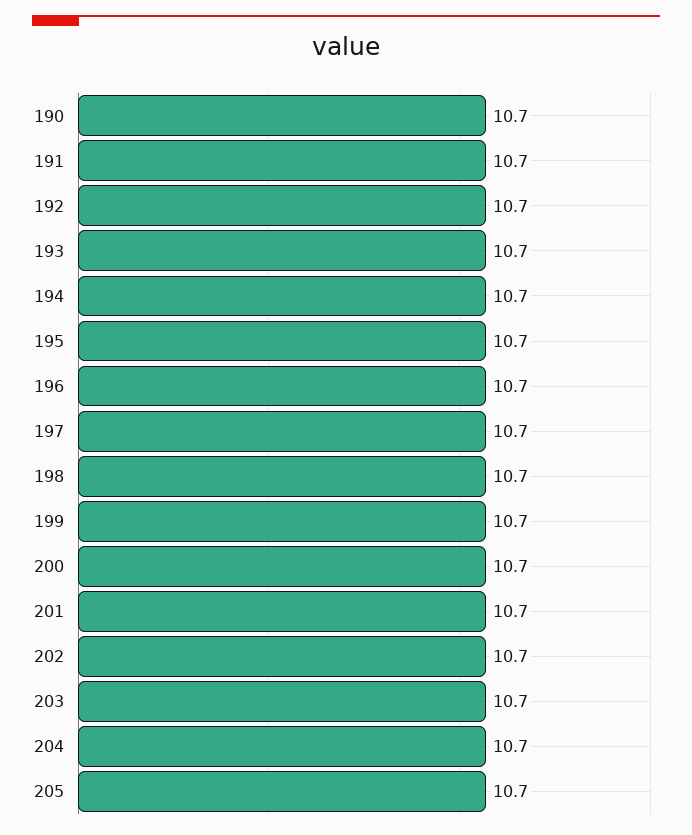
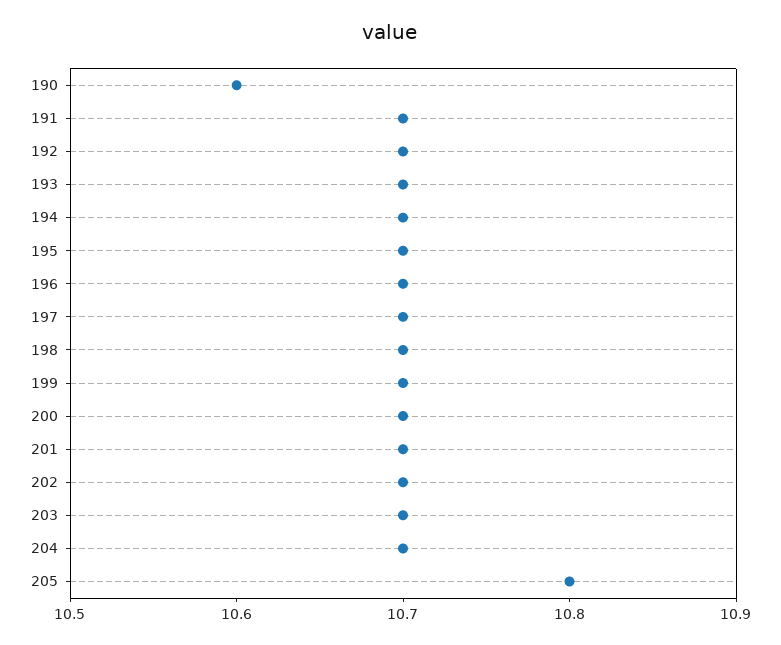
190: 10.7 -> 10.6
205: 10.7 -> 10.8

